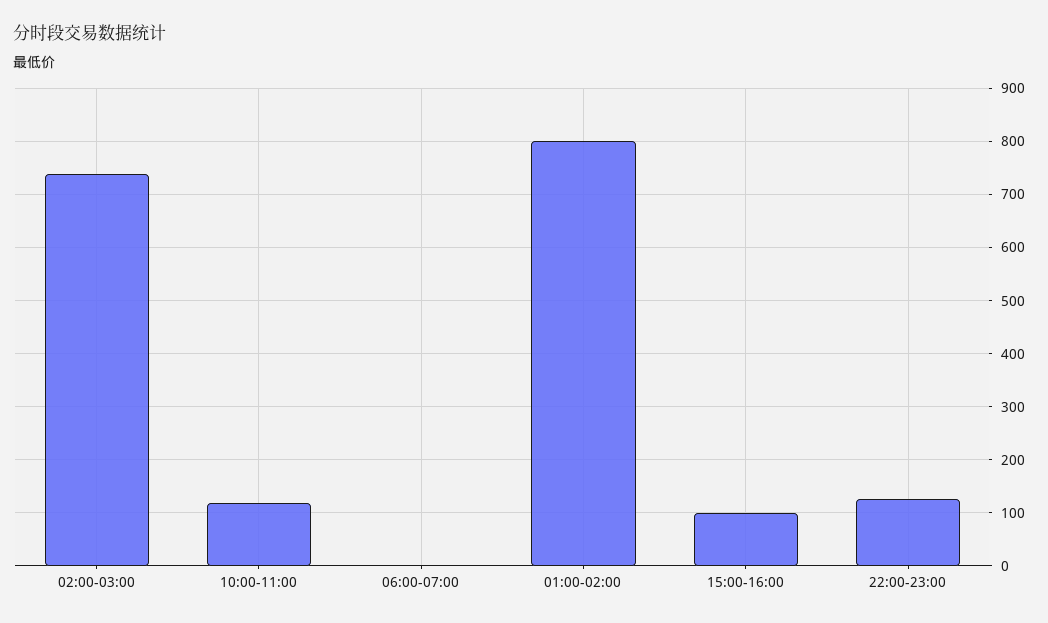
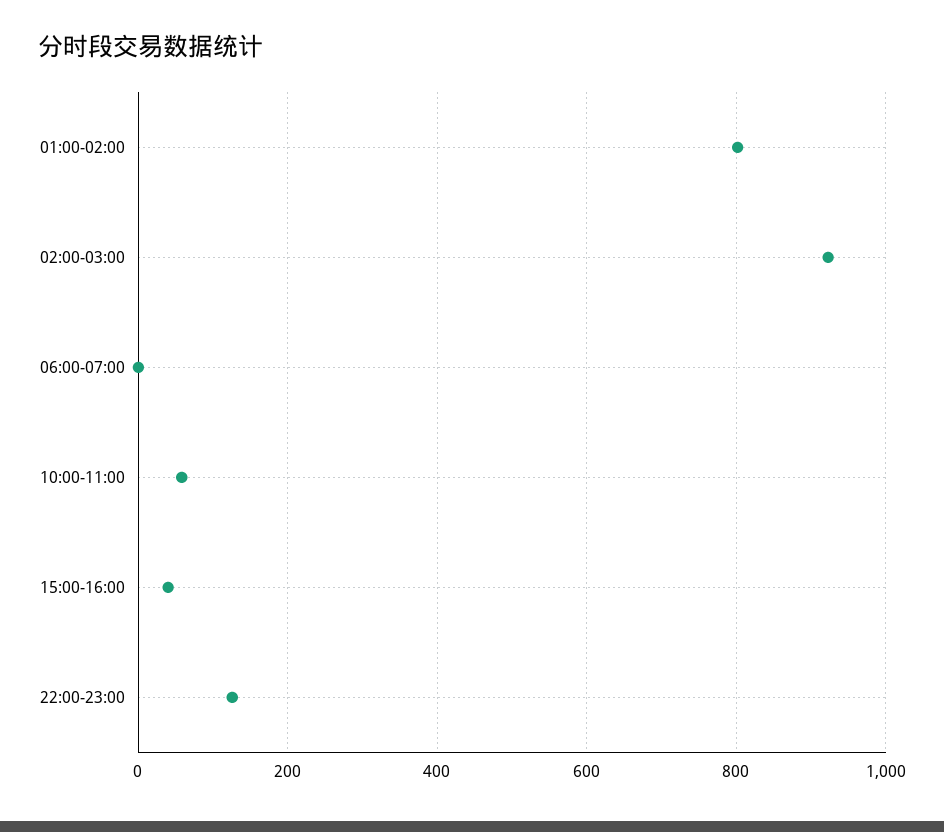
02:00-03:00: 740 -> 920
10:00-11:00: 120 -> 60
15:00-16:00: 100 -> 40

